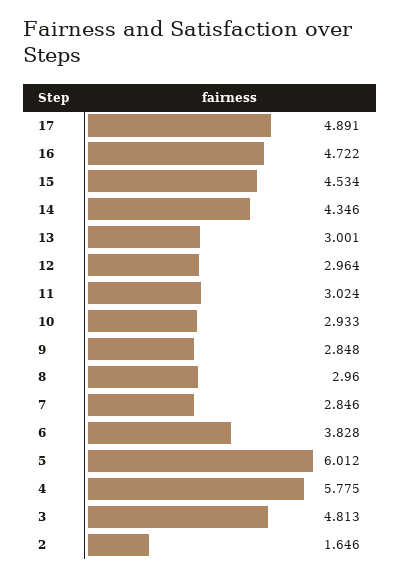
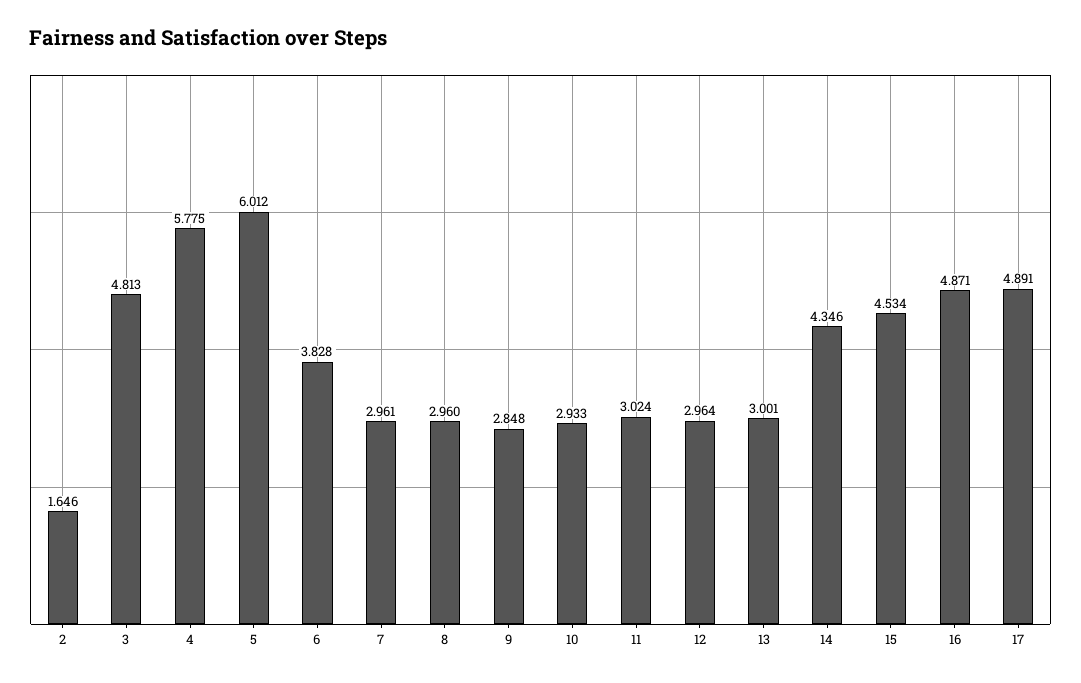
16: 4.722 -> 4.871
7: 2.846 -> 2.961

